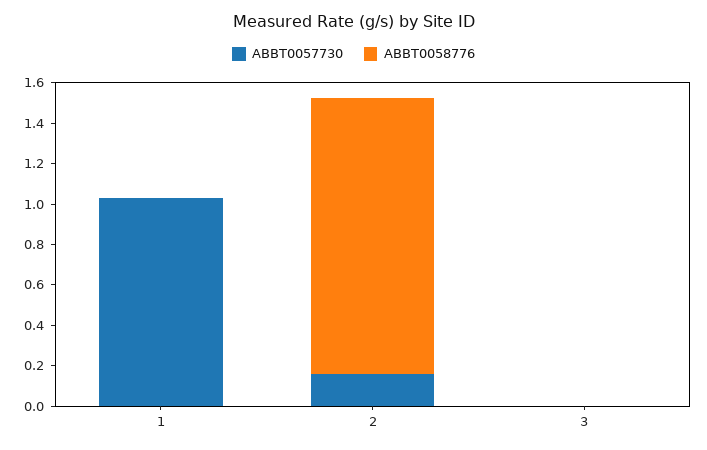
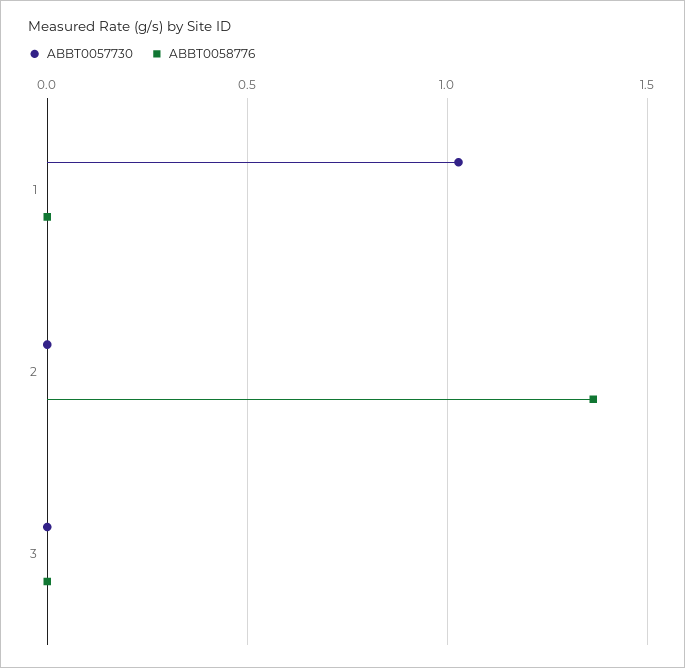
ABBT0057730, 2: 0.15 -> 0

